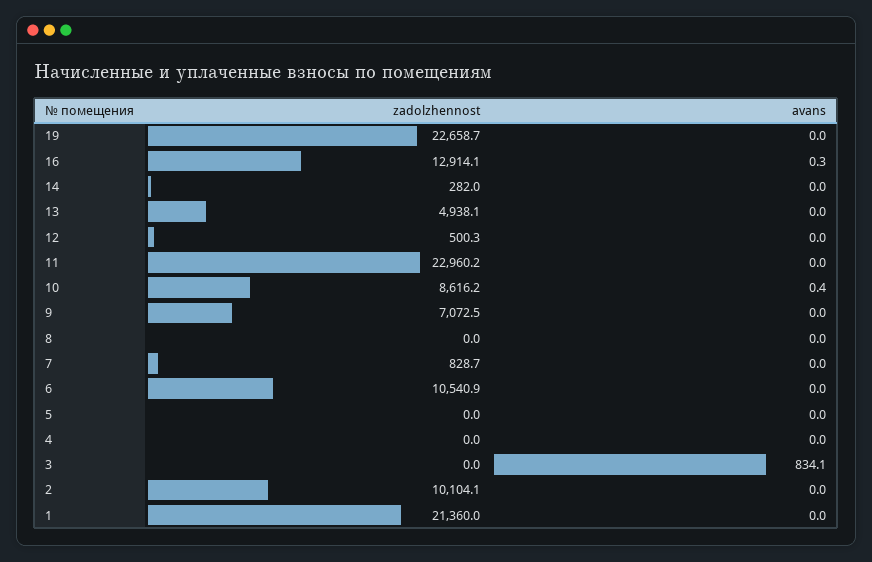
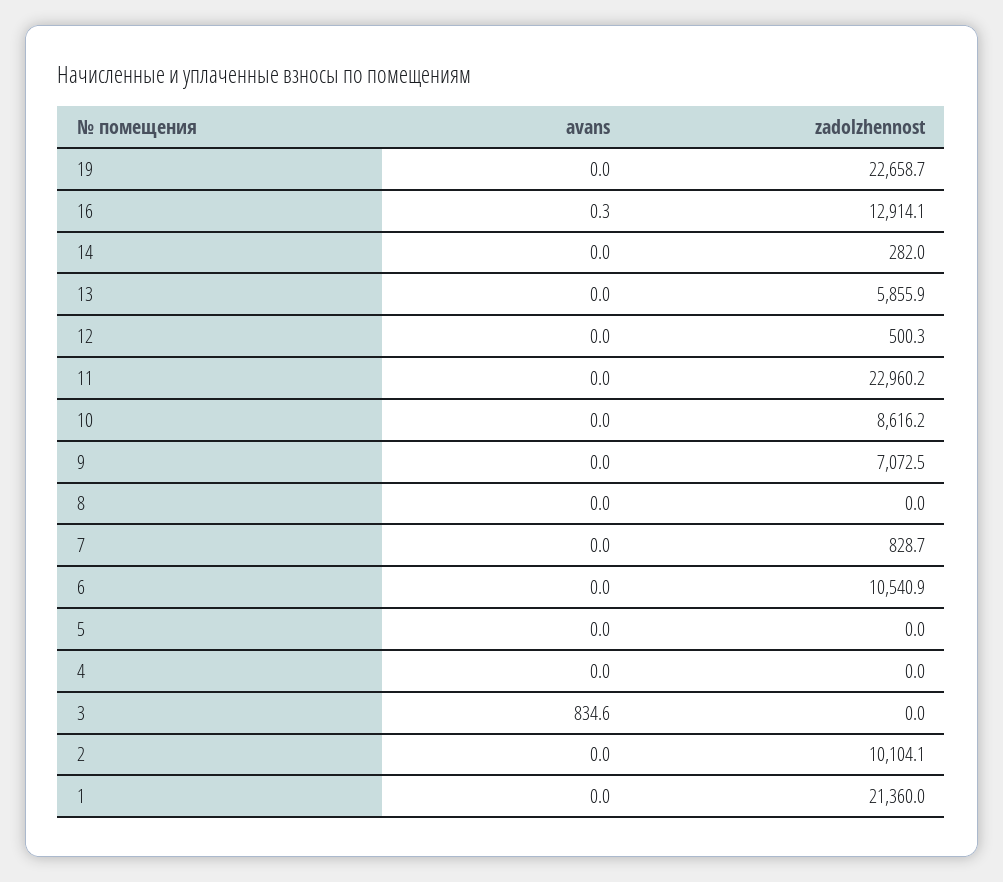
zadolzhennost, 13: 4938.1 -> 5855.9
avans, 10: 0.4 -> 0
avans, 3: 834.1 -> 834.6

